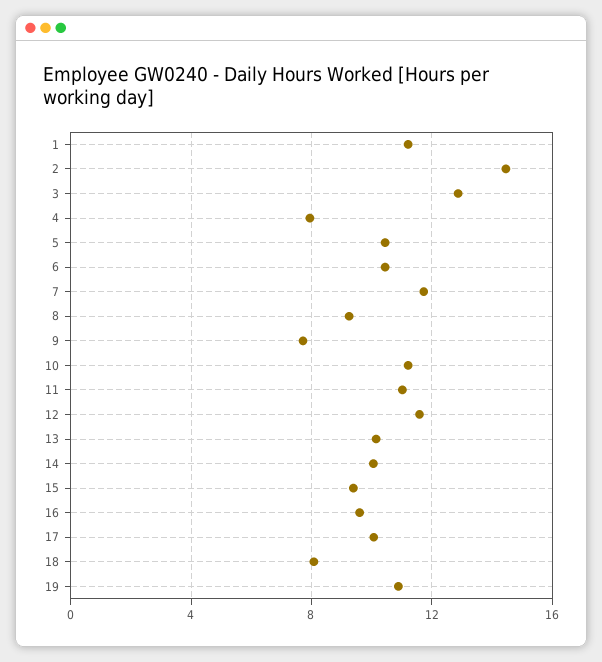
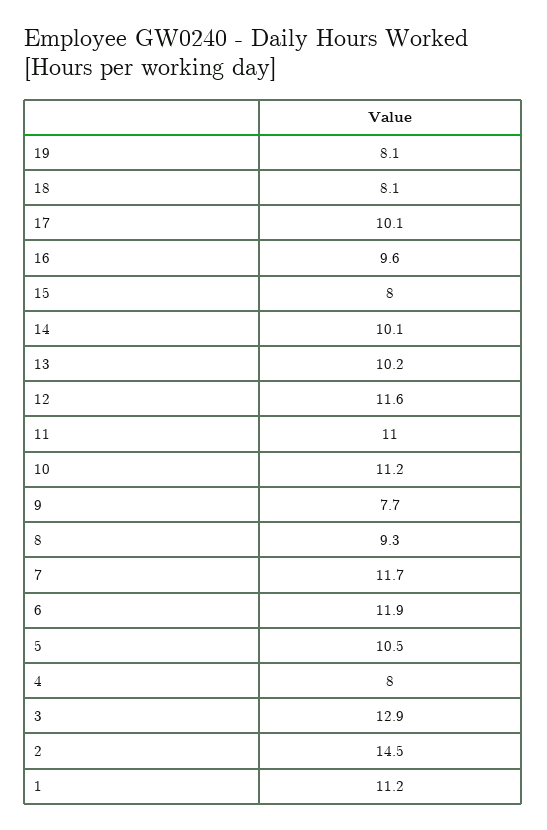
6: 10.5 -> 11.9
15: 9.5 -> 8
19: 11 -> 8.1

